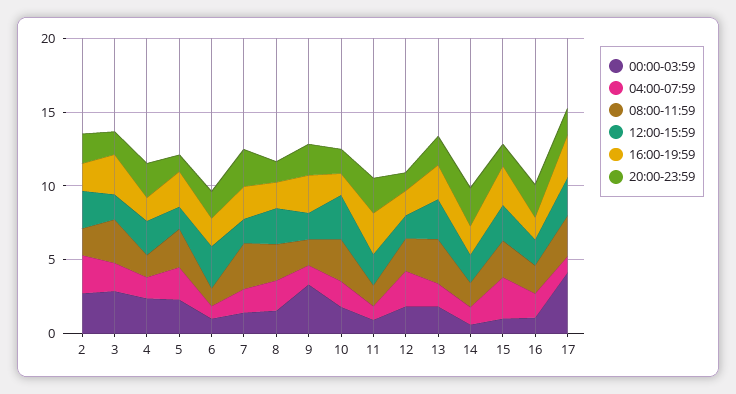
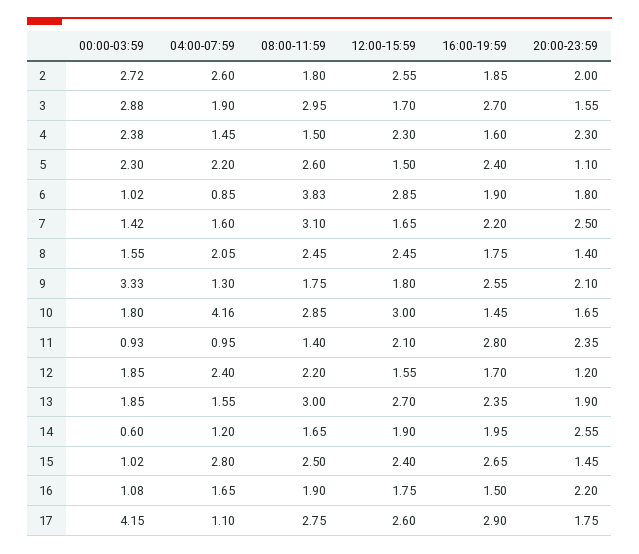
08:00-11:59, 6: 1 -> 3.83
04:00-07:59, 10: 2 -> 4.16

